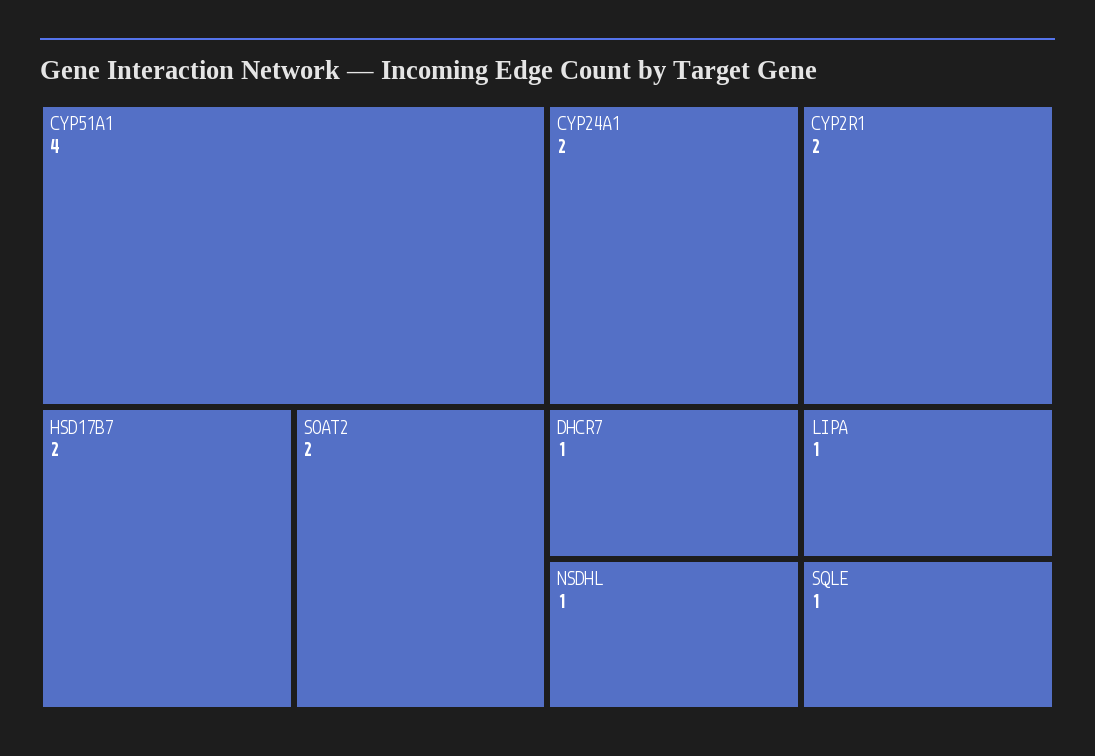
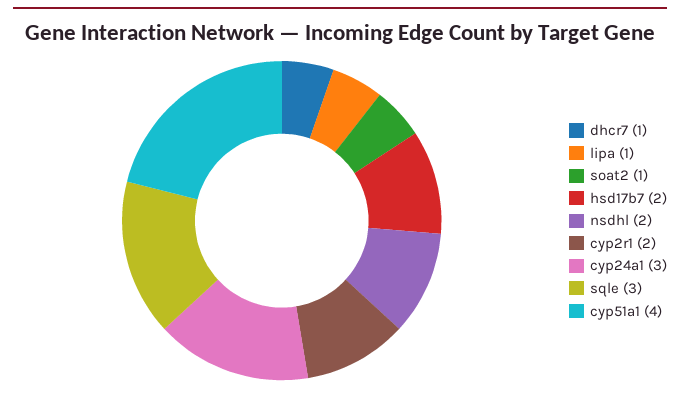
SOAT2: 2 -> 1
CYP24A1: 2 -> 3
NSDHL: 1 -> 2
SQLE: 1 -> 3

